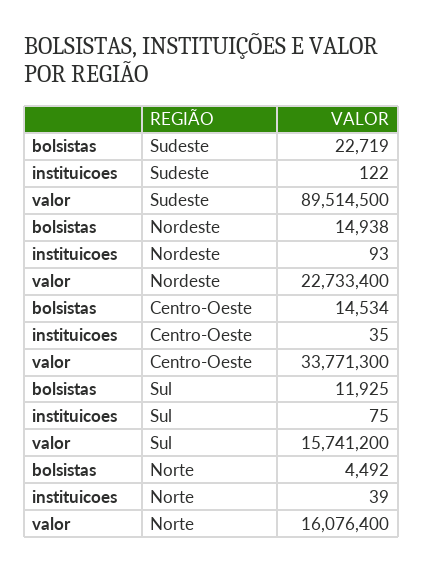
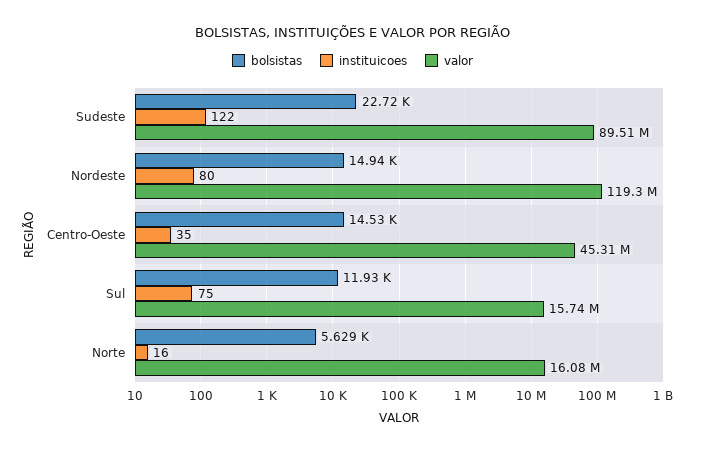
instituicoes, Nordeste: 93 -> 80
valor, Nordeste: 22733400 -> 119300000
valor, Centro-Oeste: 33771300 -> 45310000
bolsistas, Norte: 4492 -> 5629
instituicoes, Norte: 39 -> 16

